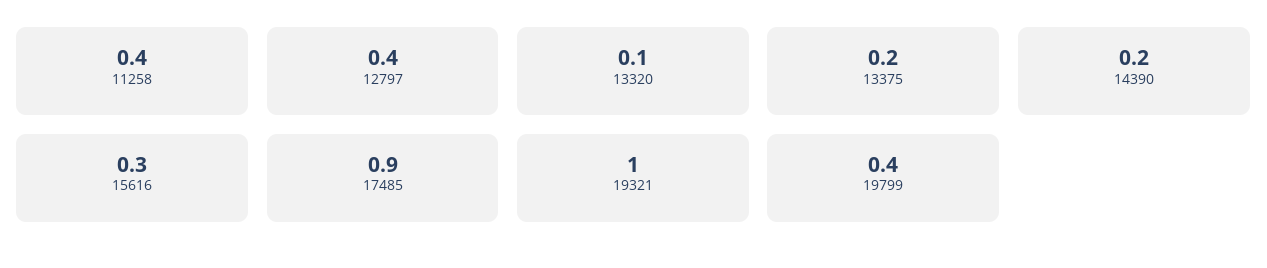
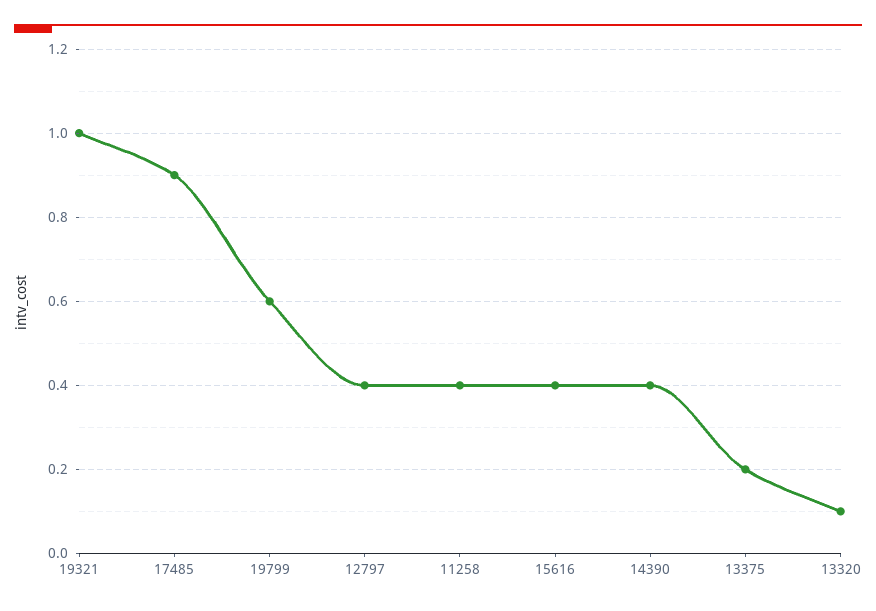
14390: 0.2 -> 0.4
15616: 0.3 -> 0.4
19799: 0.4 -> 0.6

